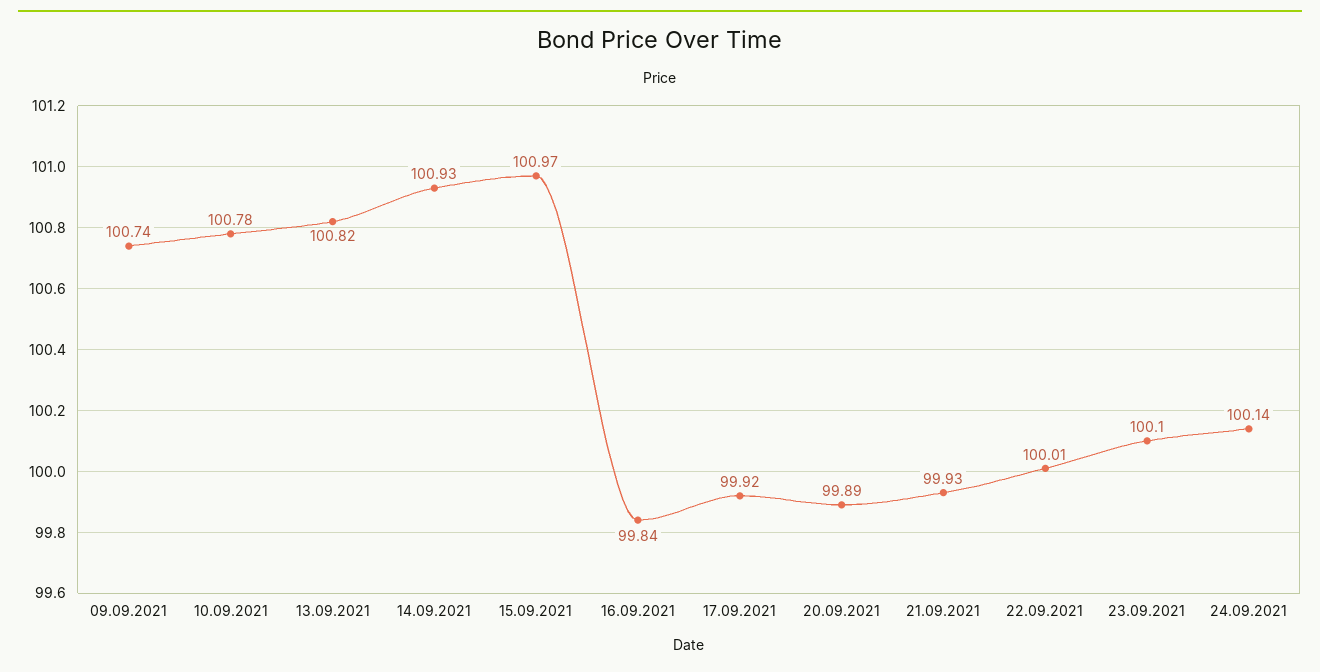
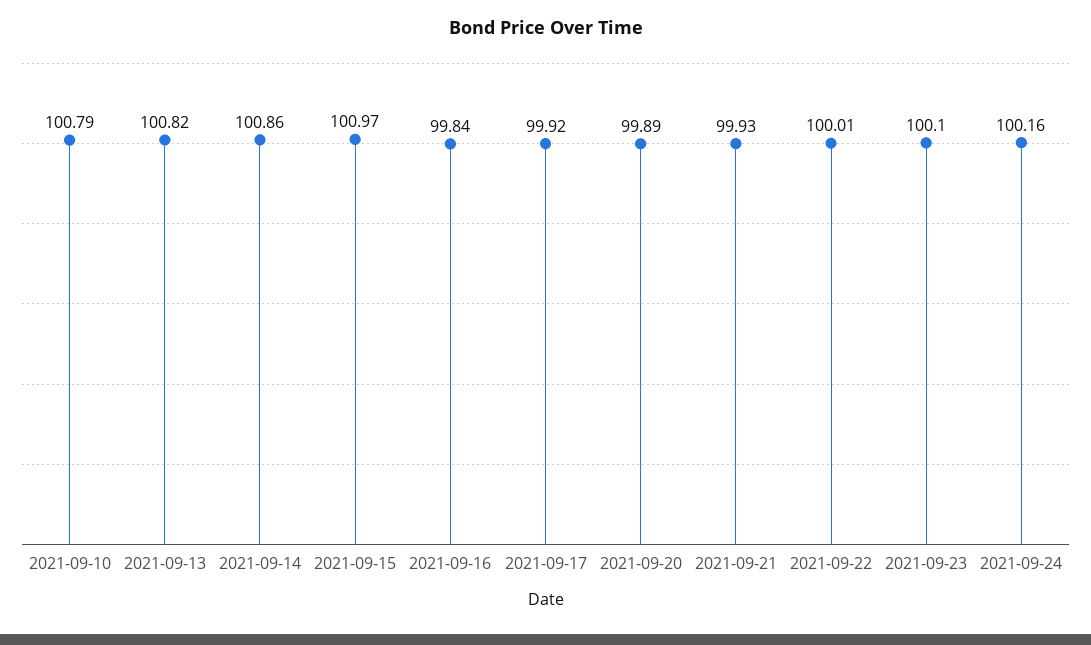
09.09.2021: 100.74 -> none
10.09.2021: 100.78 -> 100.79
14.09.2021: 100.93 -> 100.86
24.09.2021: 100.14 -> 100.16

